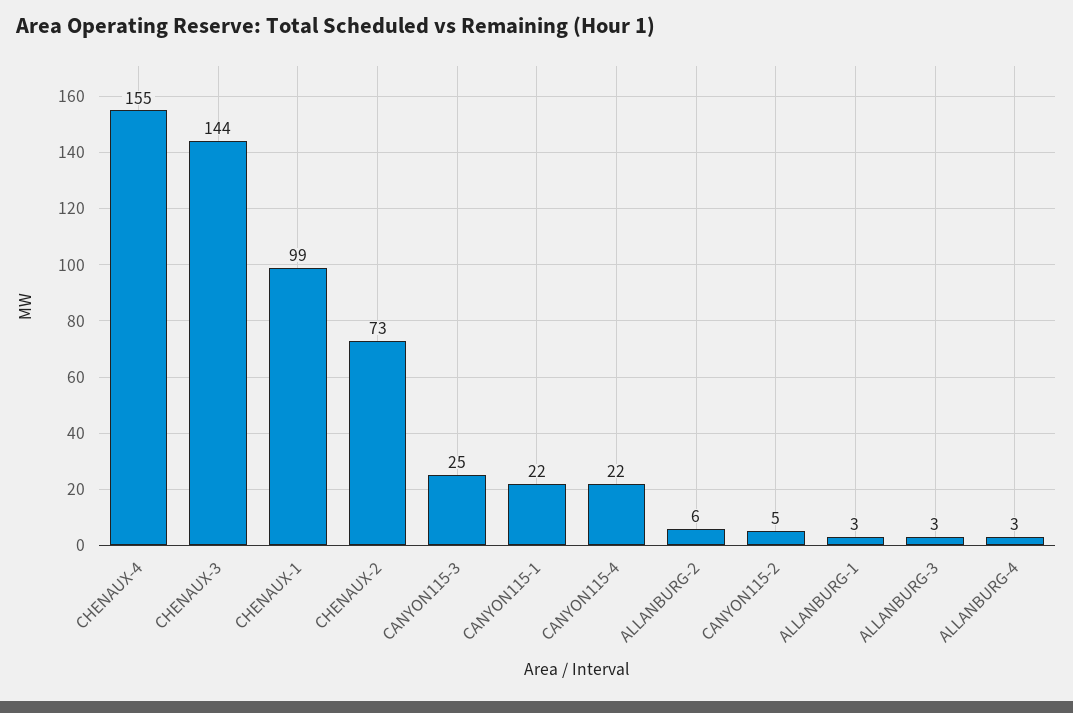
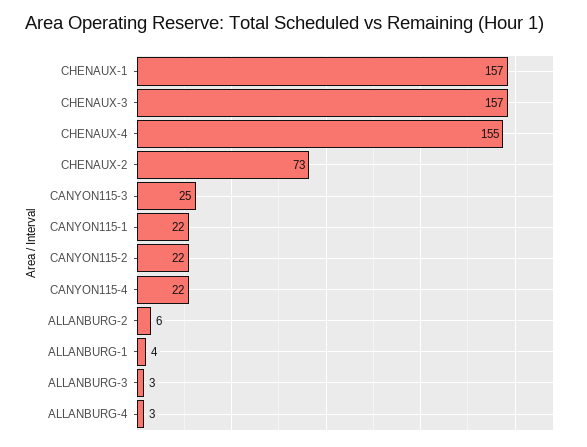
CHENAUX-3: 144 -> 157
CHENAUX-1: 99 -> 157
CANYON115-2: 5 -> 22
ALLANBURG-1: 3 -> 4

